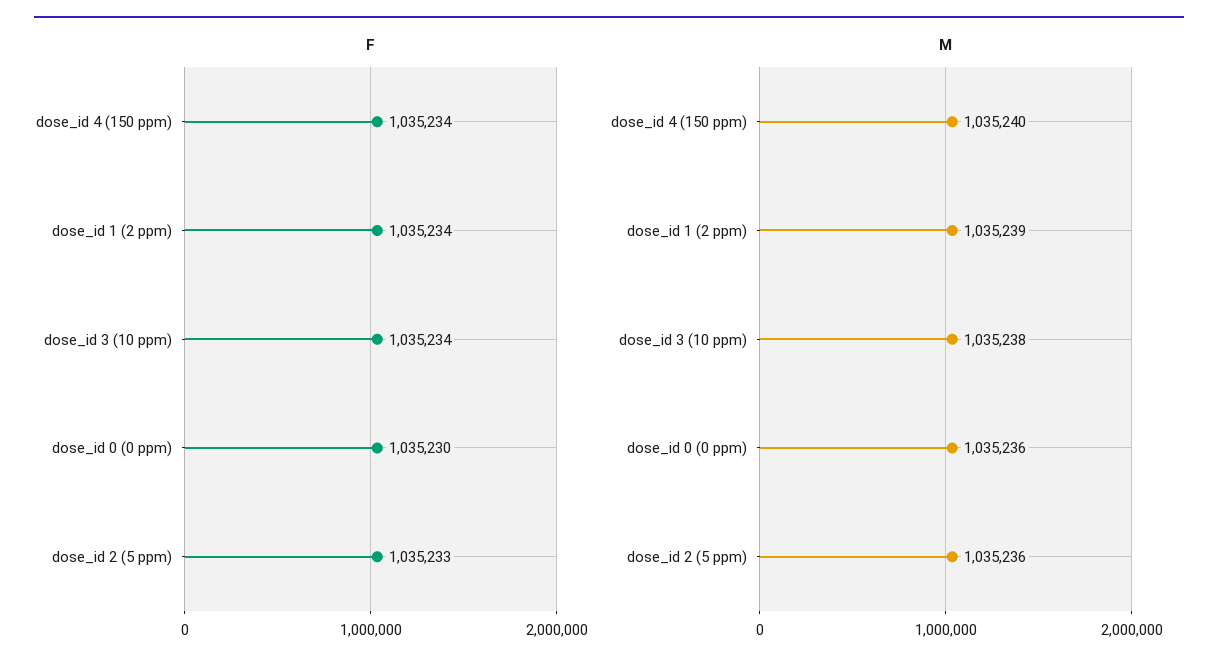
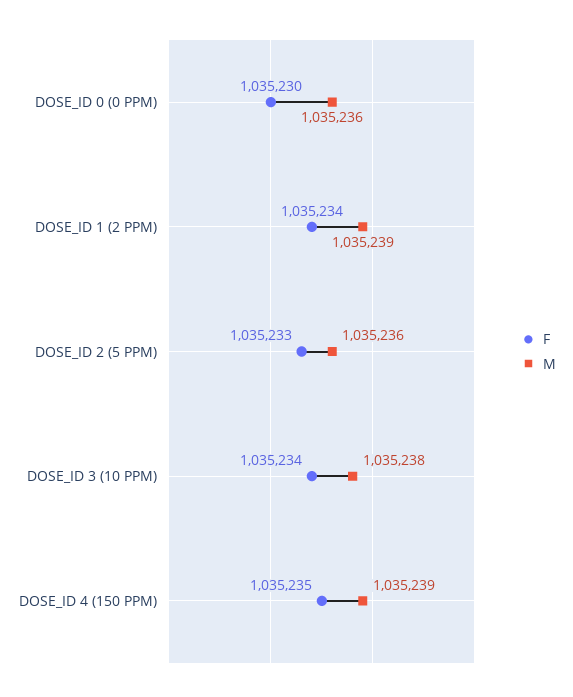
F, dose_id 4 (150 ppm): 1035234 -> 1035235
M, dose_id 4 (150 ppm): 1035240 -> 1035239

